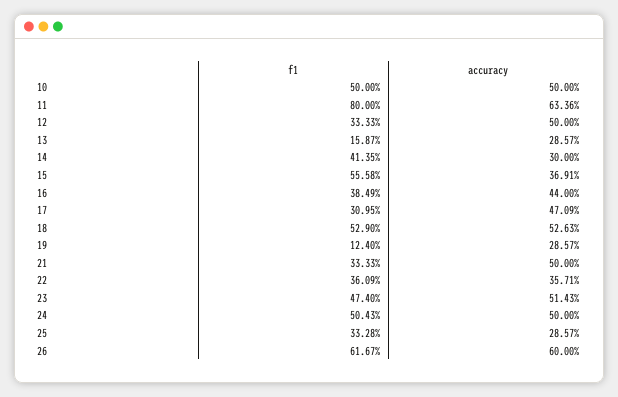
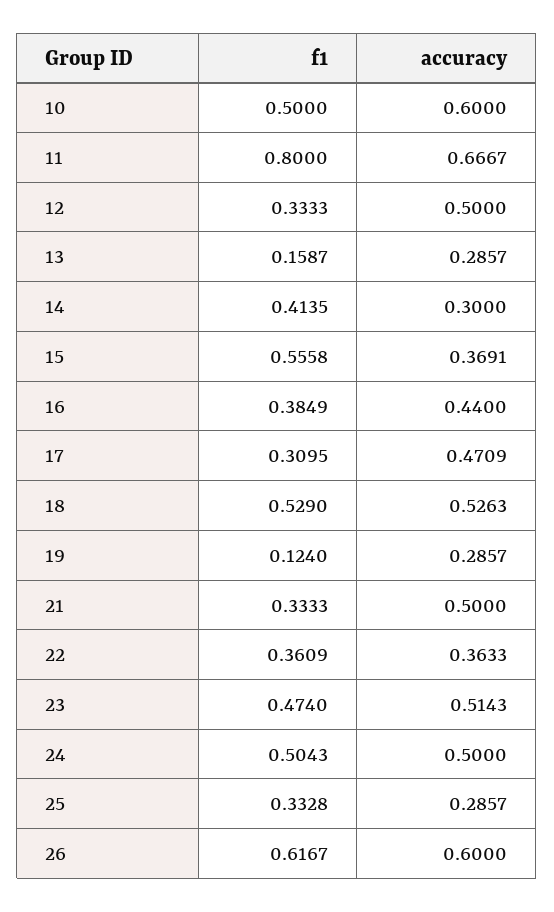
accuracy, 10: 0.5 -> 0.6
accuracy, 11: 0.6336 -> 0.6667
accuracy, 22: 0.3571 -> 0.3633

